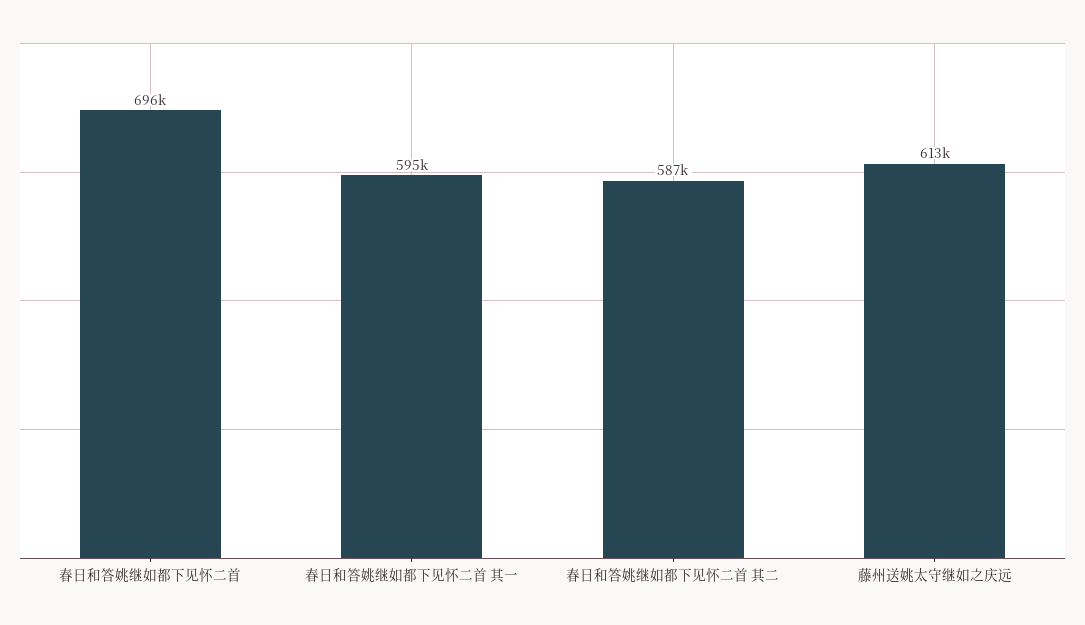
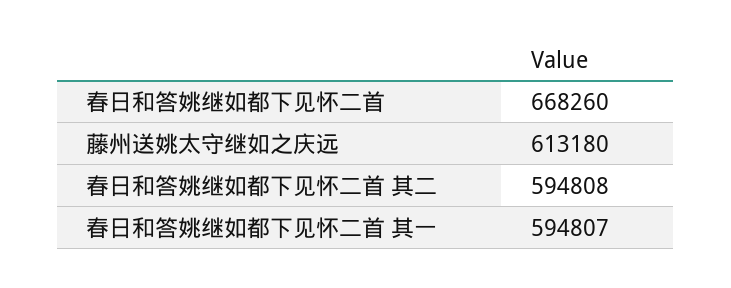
春日和答姚继如都下见怀二首: 696000 -> 668260
春日和答姚继如都下见怀二首 其二: 587000 -> 594808

